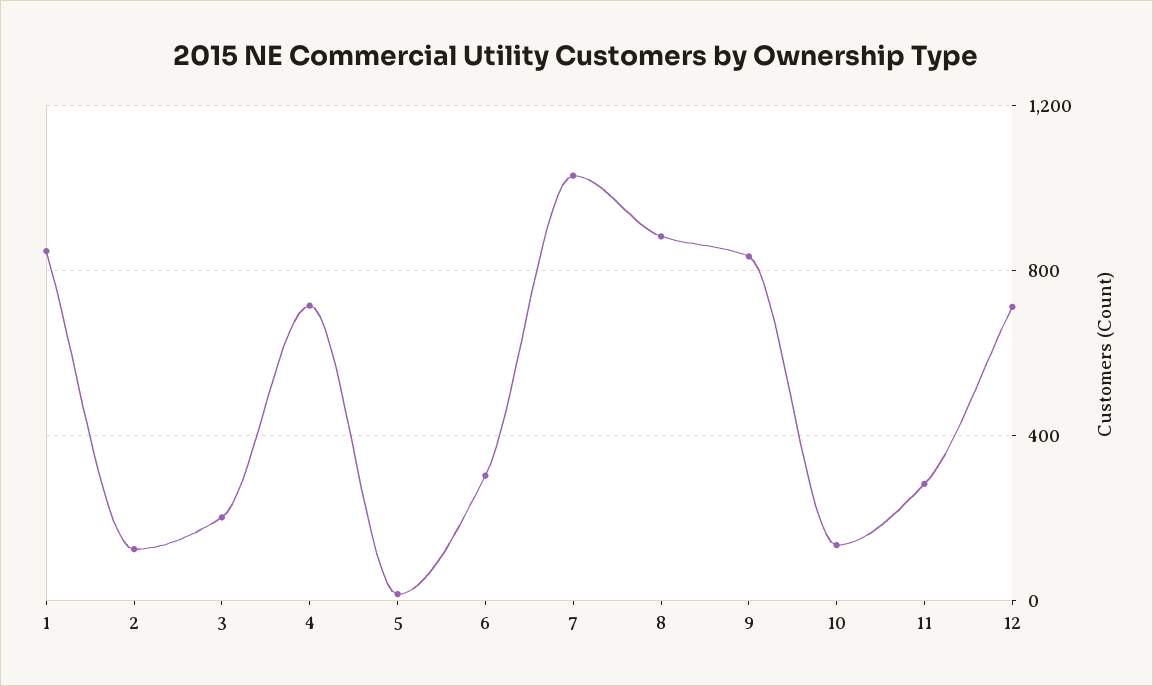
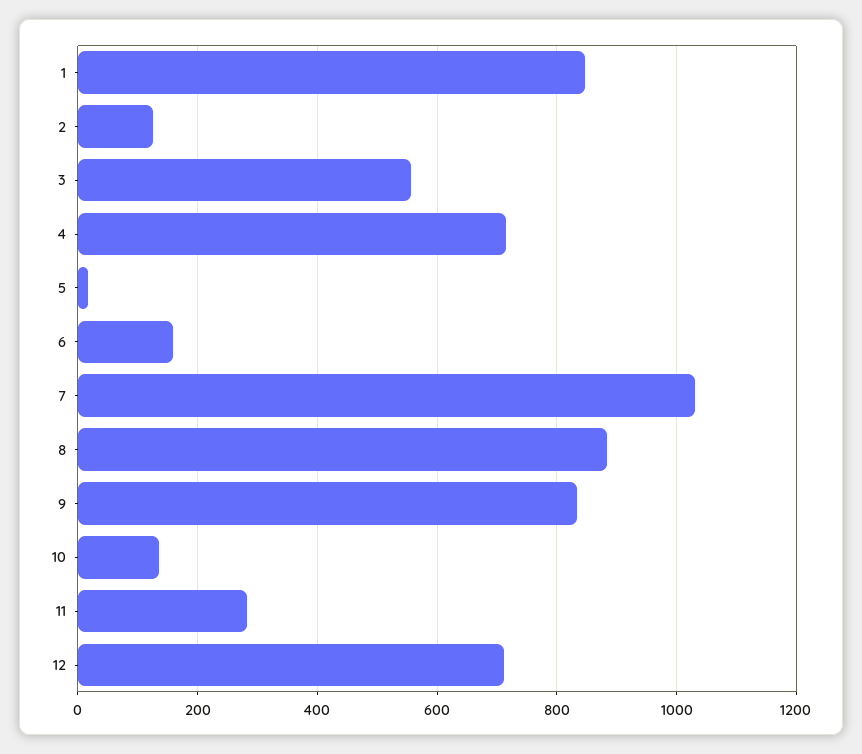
3: 200 -> 560
6: 300 -> 160

